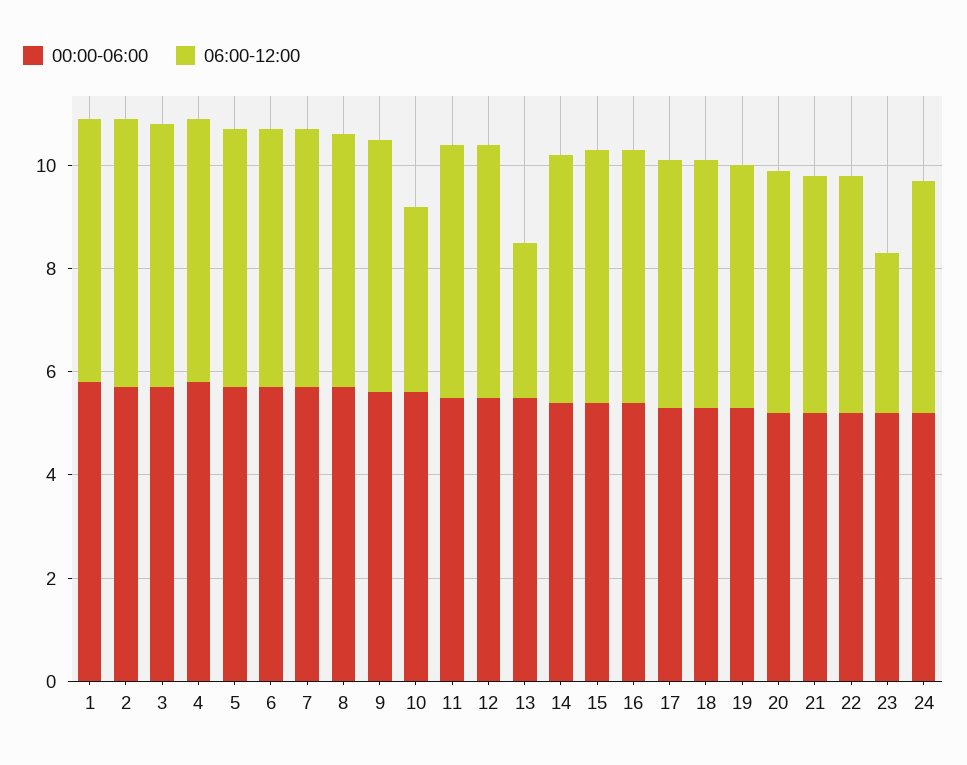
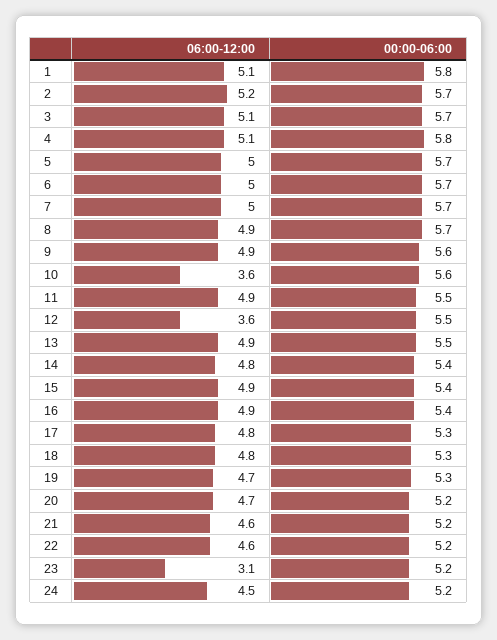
06:00-12:00, 12: 5 -> 3.6
06:00-12:00, 13: 3 -> 4.9

